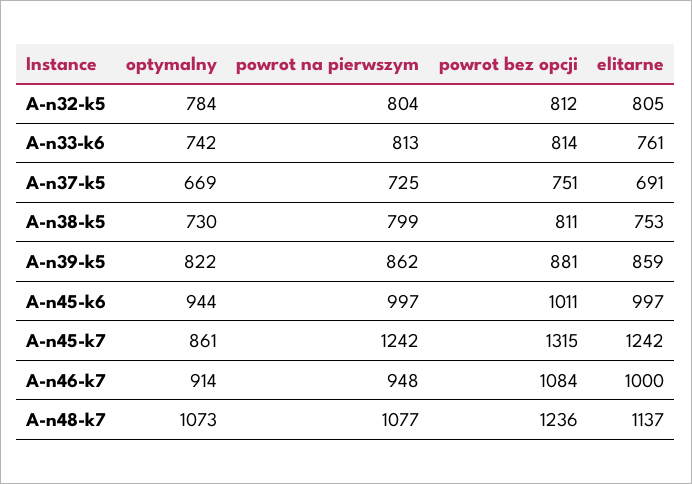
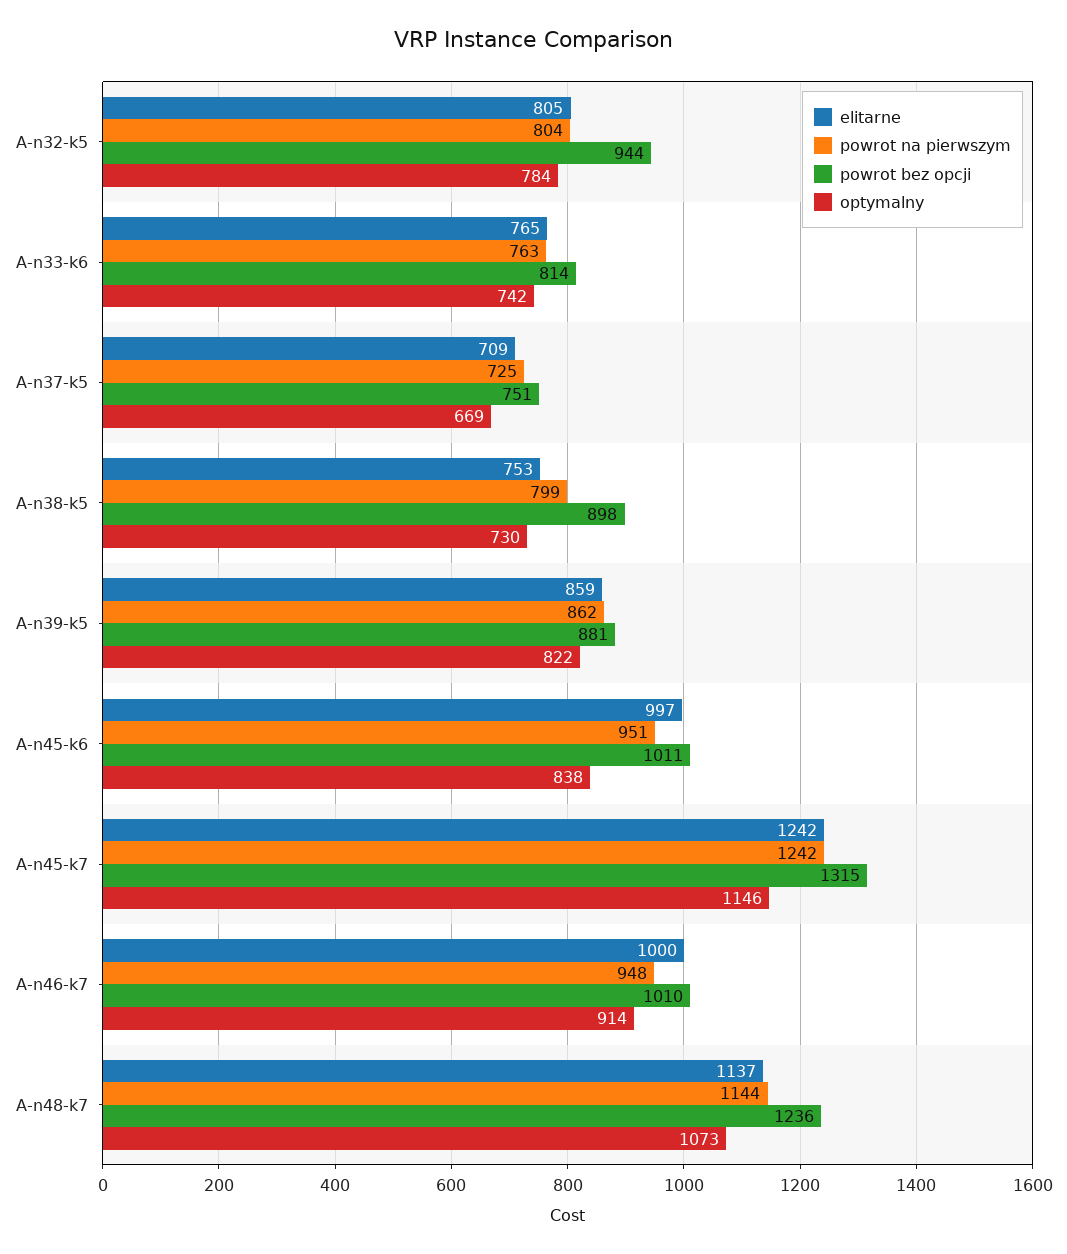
powrot bez opcji, A-n32-k5: 812 -> 944
powrot na pierwszym, A-n33-k6: 813 -> 763
elitarne, A-n33-k6: 761 -> 765
elitarne, A-n37-k5: 691 -> 709
powrot bez opcji, A-n38-k5: 811 -> 898
optymalny, A-n45-k6: 944 -> 838
powrot na pierwszym, A-n45-k6: 997 -> 951
optymalny, A-n45-k7: 861 -> 1146
powrot bez opcji, A-n46-k7: 1084 -> 1010
powrot na pierwszym, A-n48-k7: 1077 -> 1144

